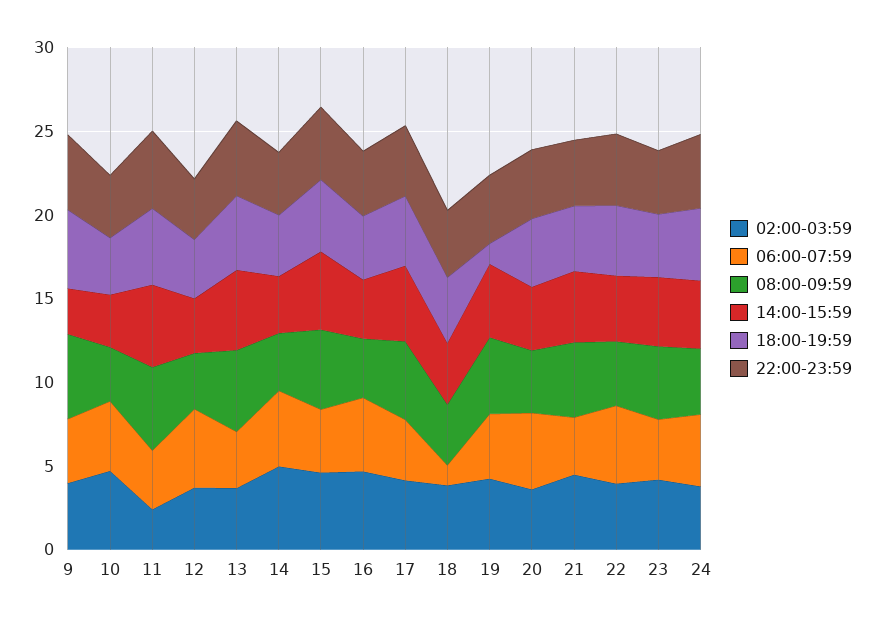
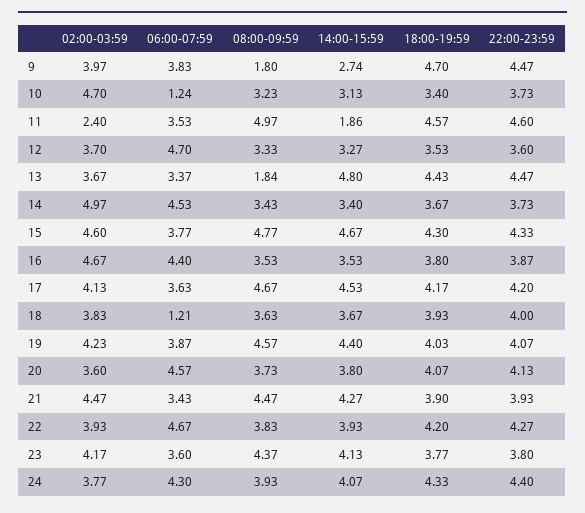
08:00-09:59, 9: 5 -> 1.8
06:00-07:59, 10: 4 -> 1.24
14:00-15:59, 11: 5 -> 1.86
08:00-09:59, 13: 5 -> 1.84
18:00-19:59, 19: 1 -> 4.03

